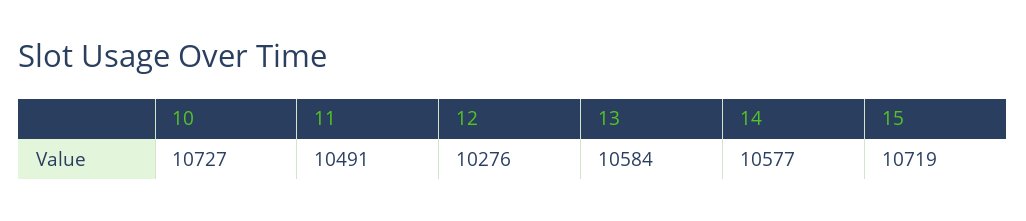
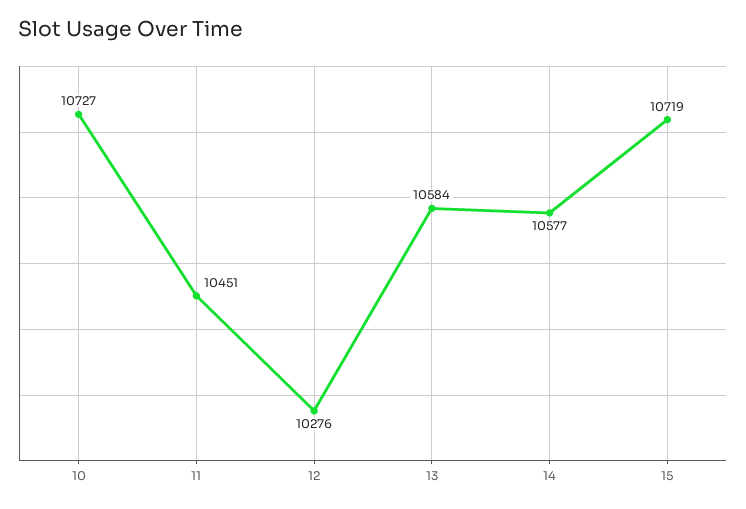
11: 10491 -> 10451

